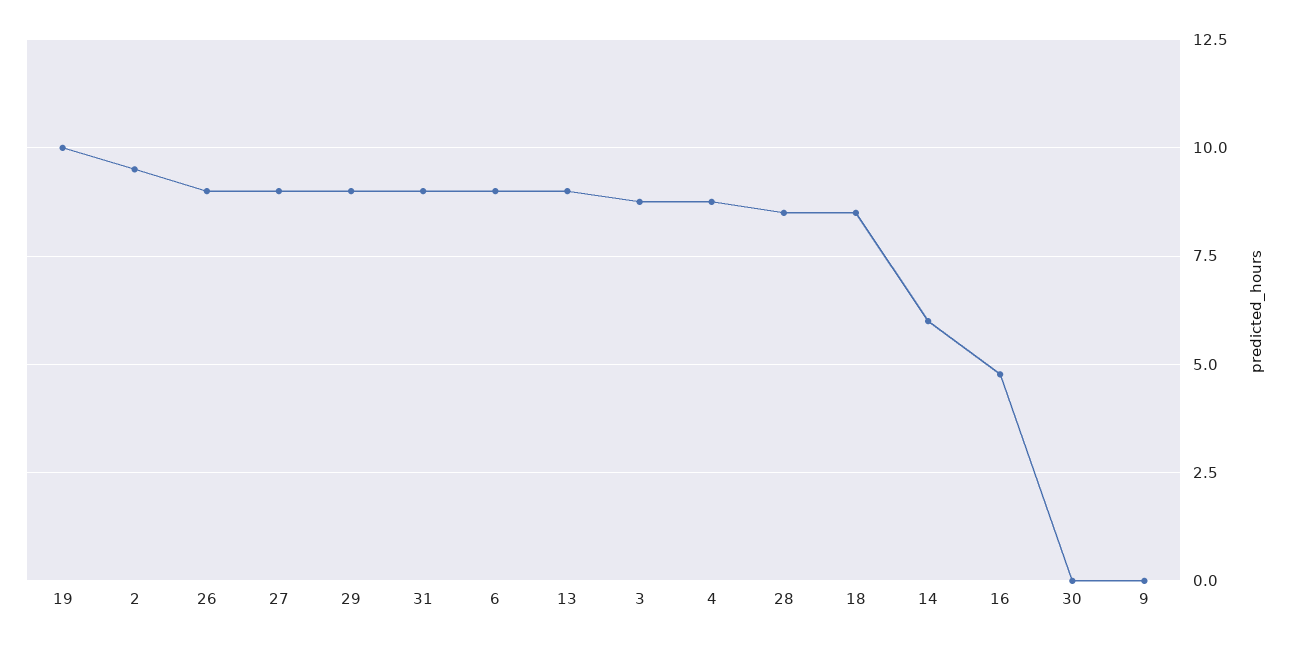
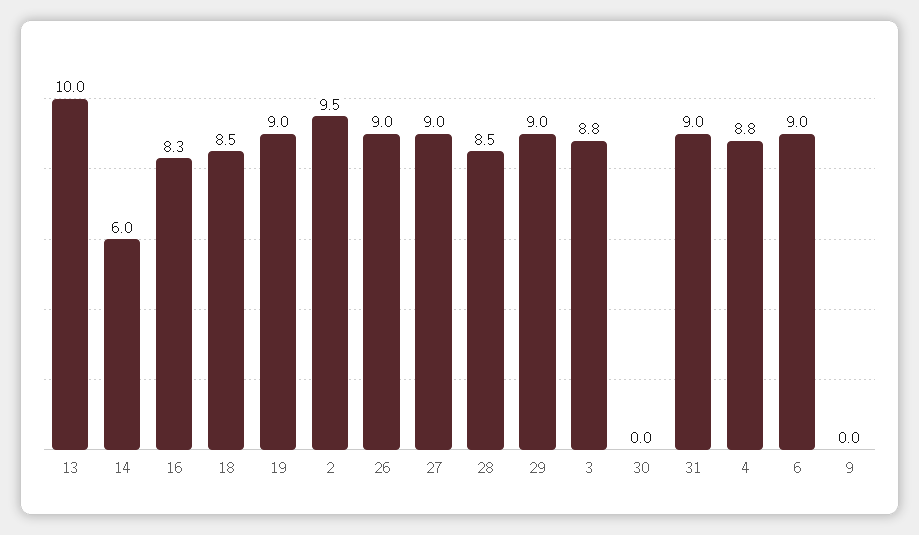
19: 10 -> 9
13: 9 -> 10
16: 4.75 -> 8.3

